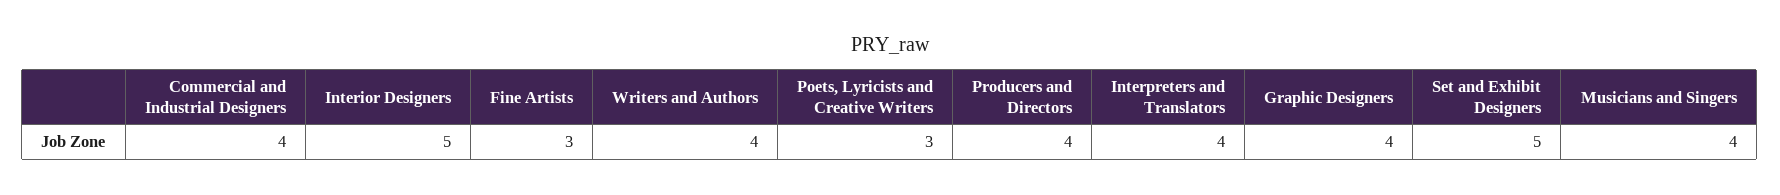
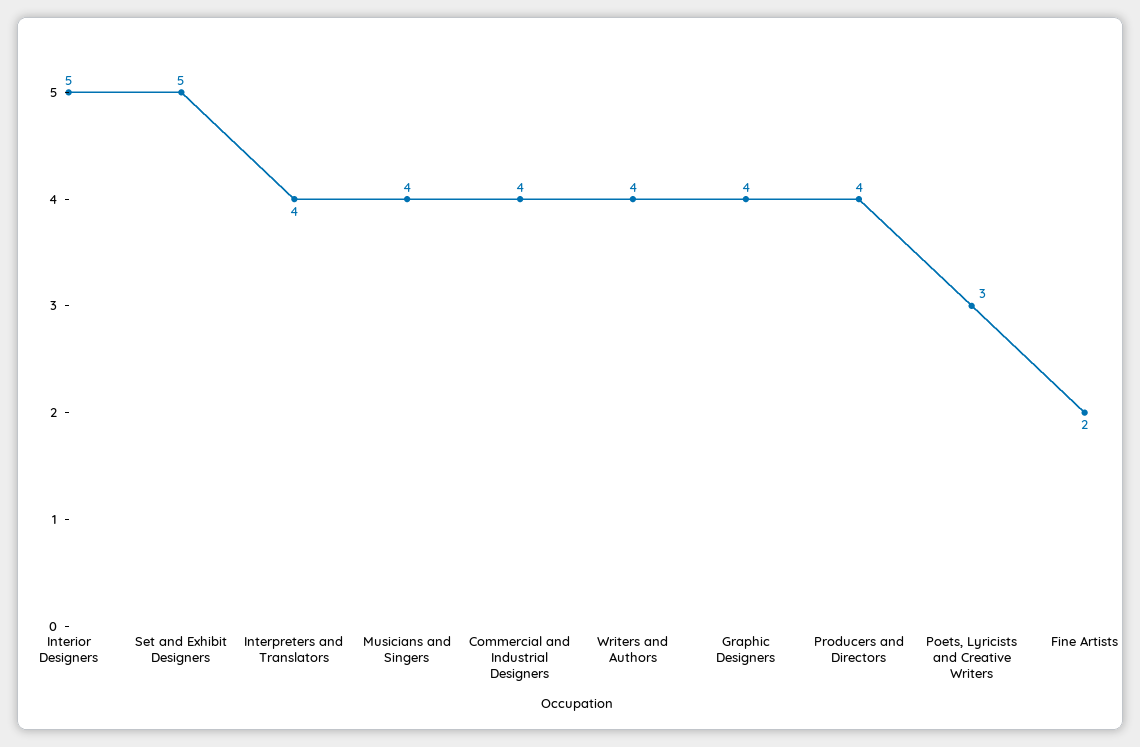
Fine Artists: 3 -> 2

